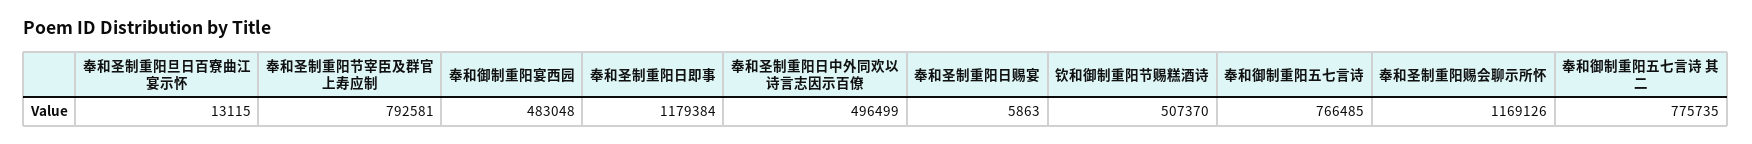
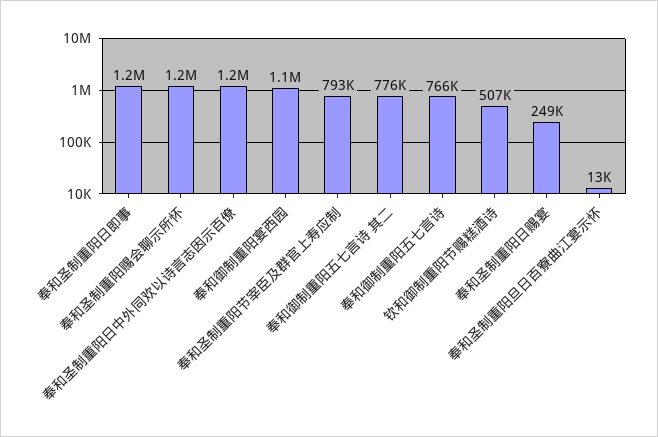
奉和御制重阳宴西园: 483048 -> 1100000
奉和圣制重阳日中外同欢以诗言志因示百僚: 496499 -> 1200000
奉和圣制重阳日赐宴: 5863 -> 249000

